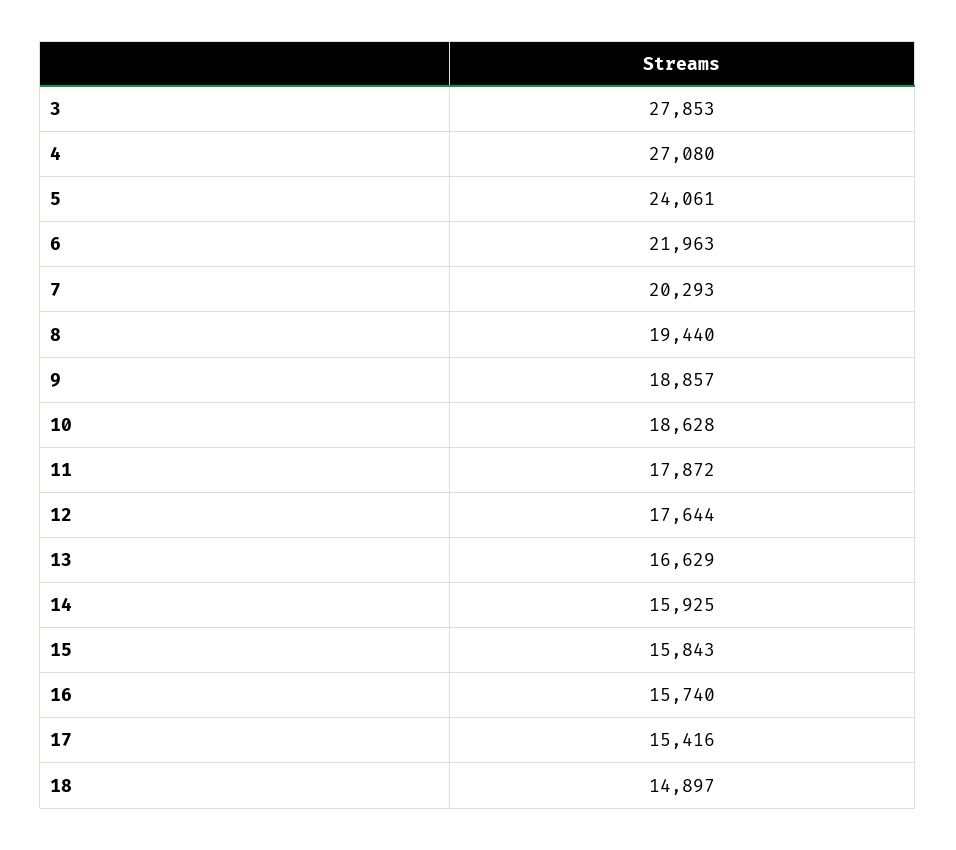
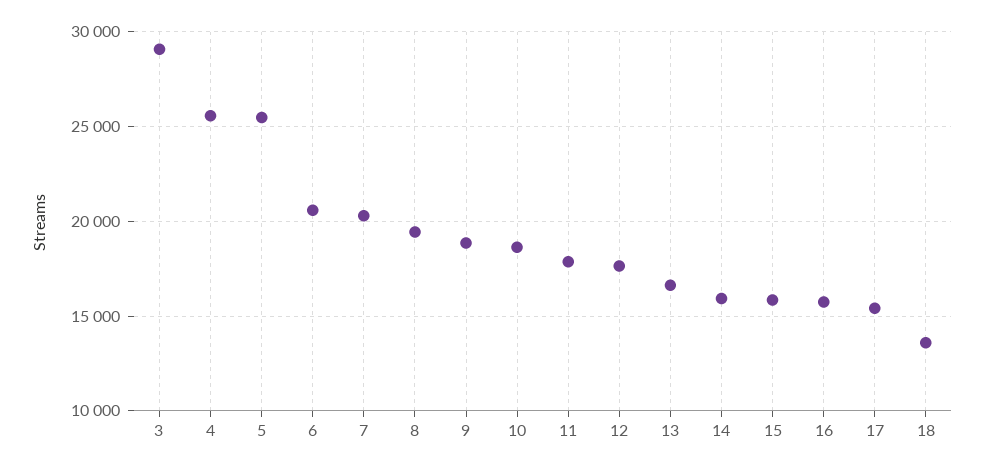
3: 27853 -> 29000
4: 27080 -> 25500
5: 24061 -> 25500
6: 21963 -> 20500
18: 14897 -> 13500

